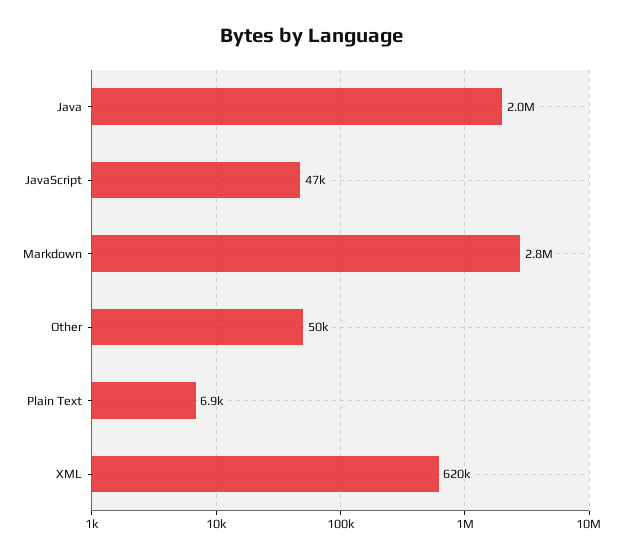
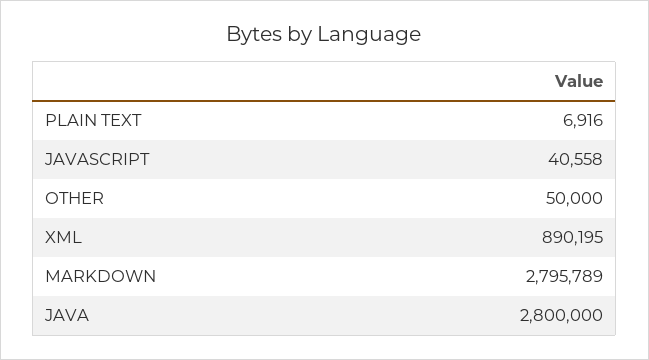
Java: 2000000 -> 2800000
JavaScript: 47000 -> 40558
XML: 620000 -> 890195

